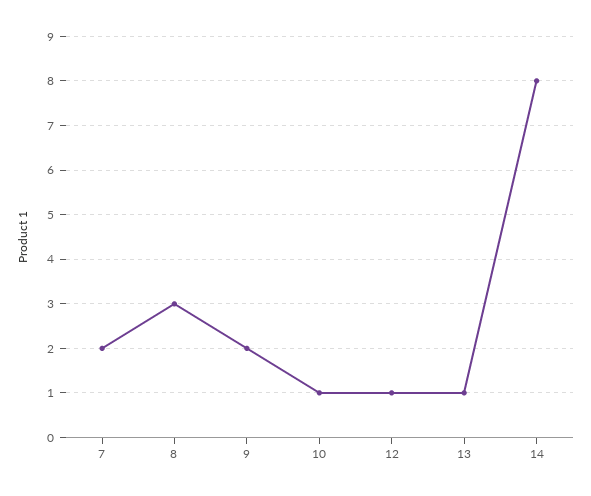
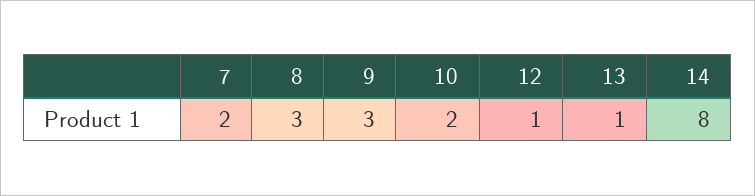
9: 2 -> 3
10: 1 -> 2

